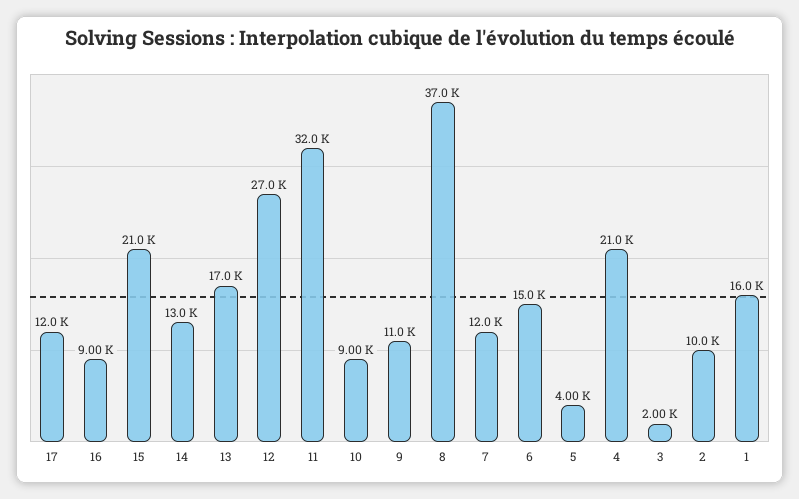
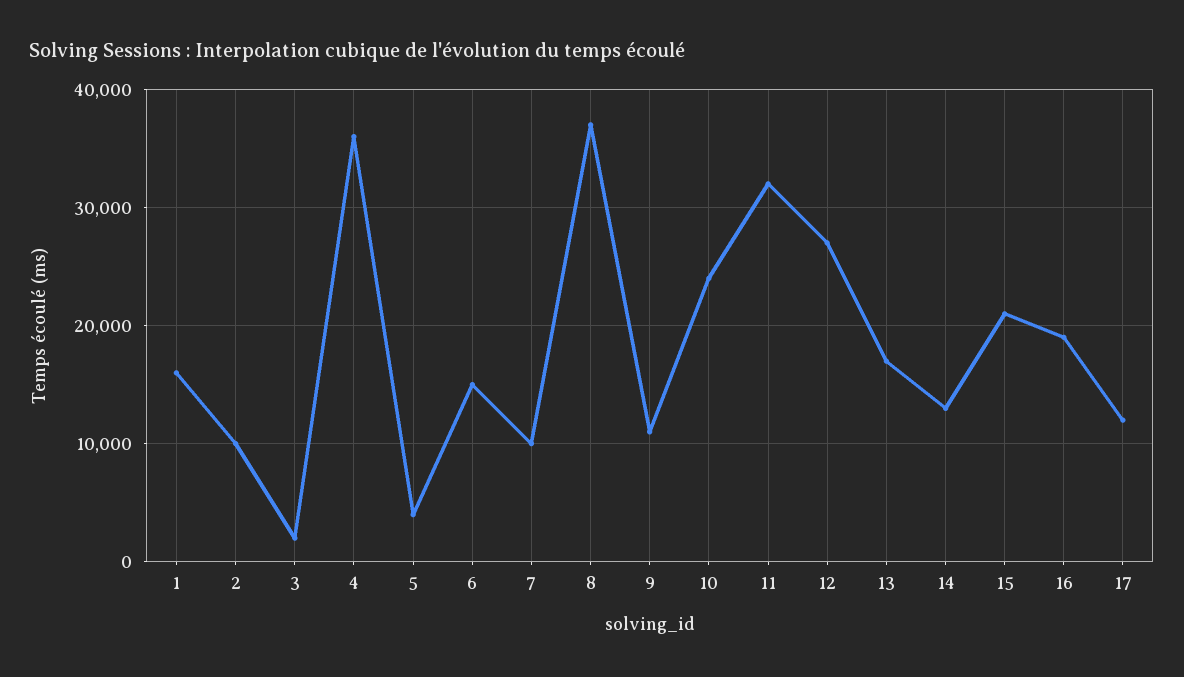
16: 9000 -> 19000
10: 9000 -> 24000
7: 12000 -> 10000
4: 21000 -> 36000

